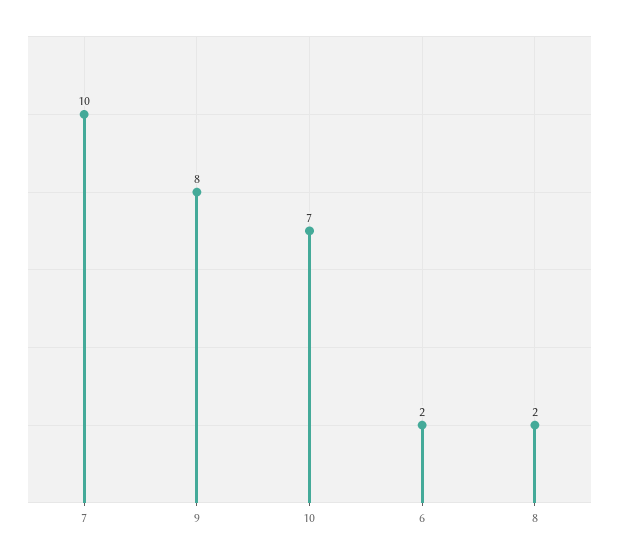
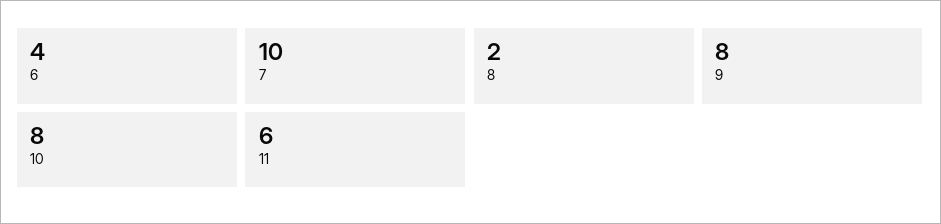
10: 7 -> 8
6: 2 -> 4
11: none -> 6

